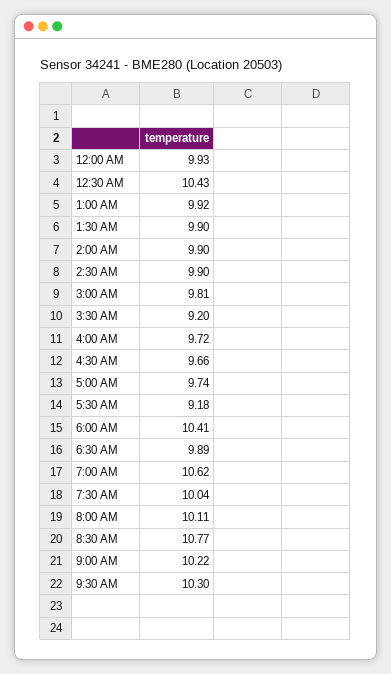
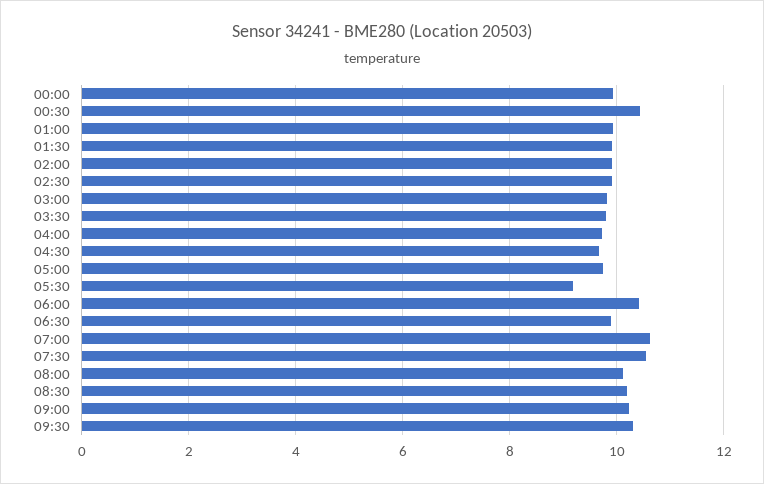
3:30 AM: 9.2 -> 9.8
7:30 AM: 10.04 -> 10.6
8:30 AM: 10.77 -> 10.2

